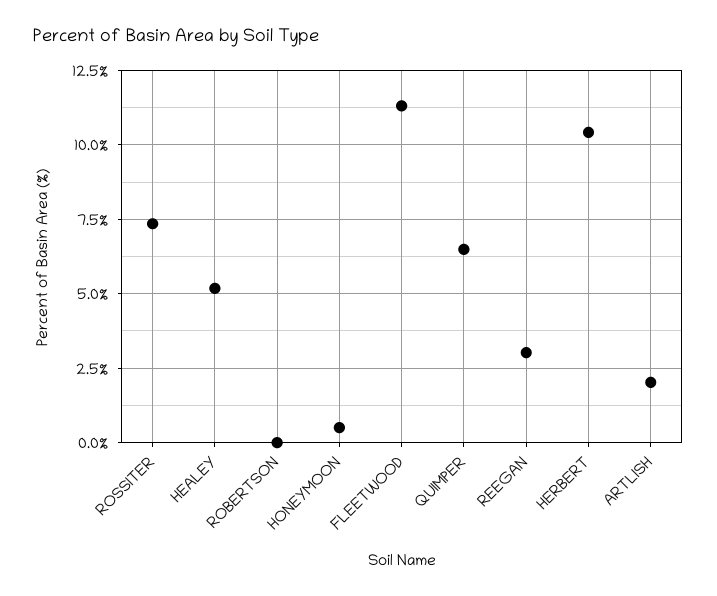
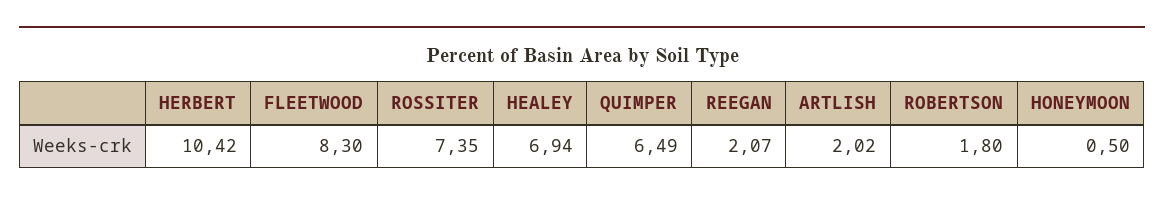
HEALEY: 5.25 -> 6.94
ROBERTSON: 0 -> 1.8
FLEETWOOD: 11.25 -> 8.3
REEGAN: 3 -> 2.07

